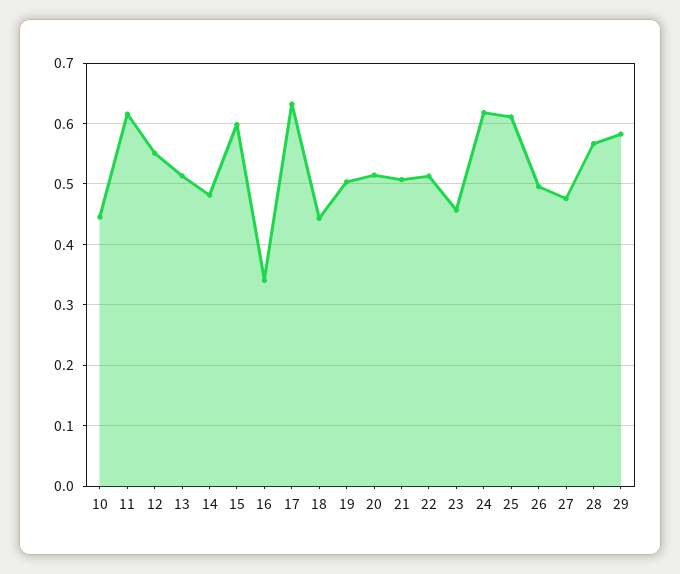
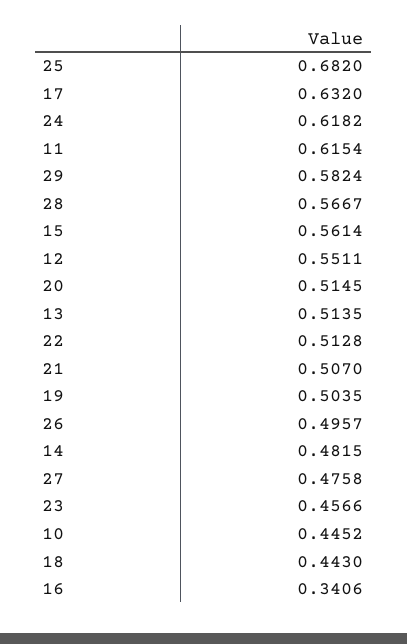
15: 0.6 -> 0.5614
25: 0.61 -> 0.682

